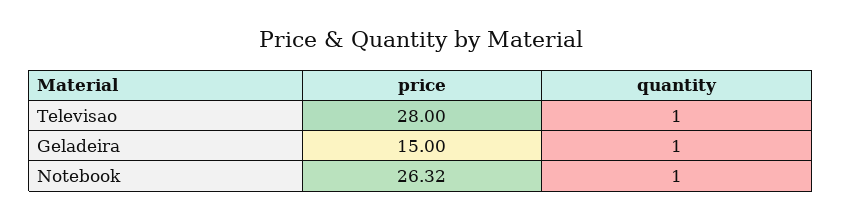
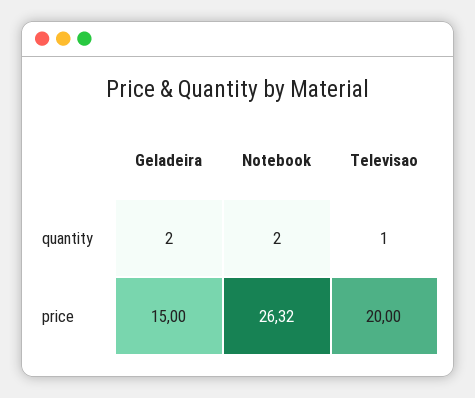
price, Televisao: 28 -> 20
quantity, Geladeira: 1 -> 2
quantity, Notebook: 1 -> 2

